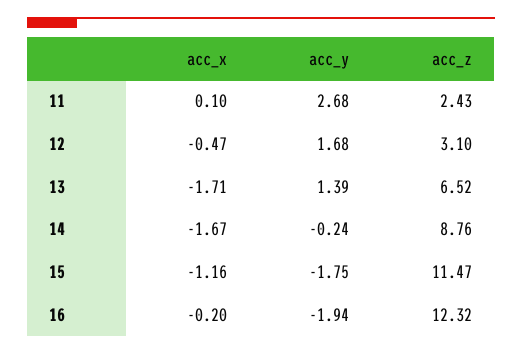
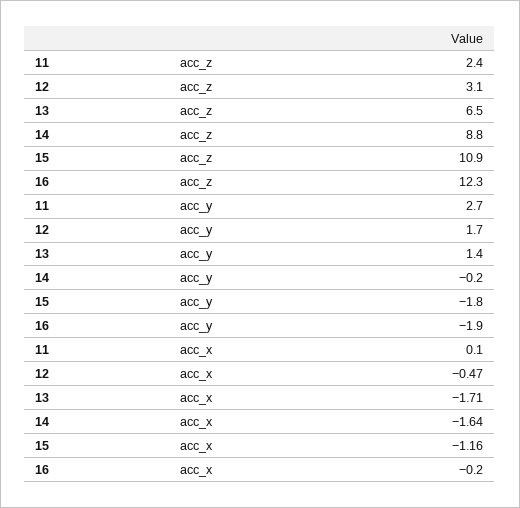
acc_x, 14: -1.67 -> -1.64
acc_z, 15: 11.47 -> 10.9

